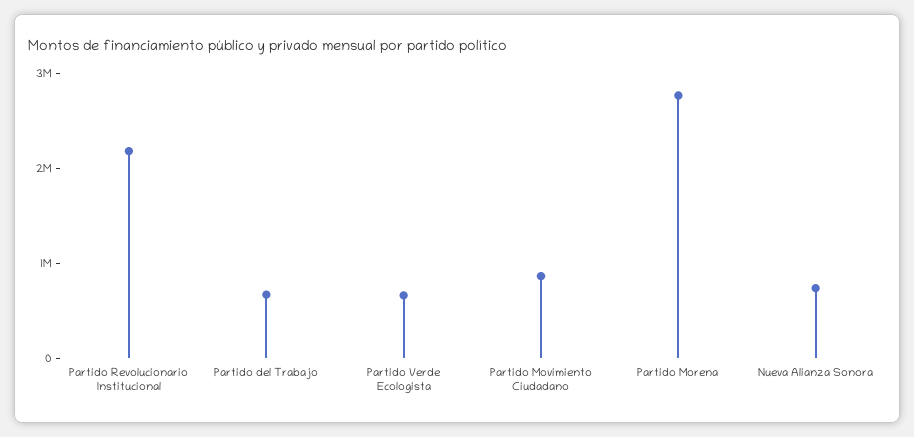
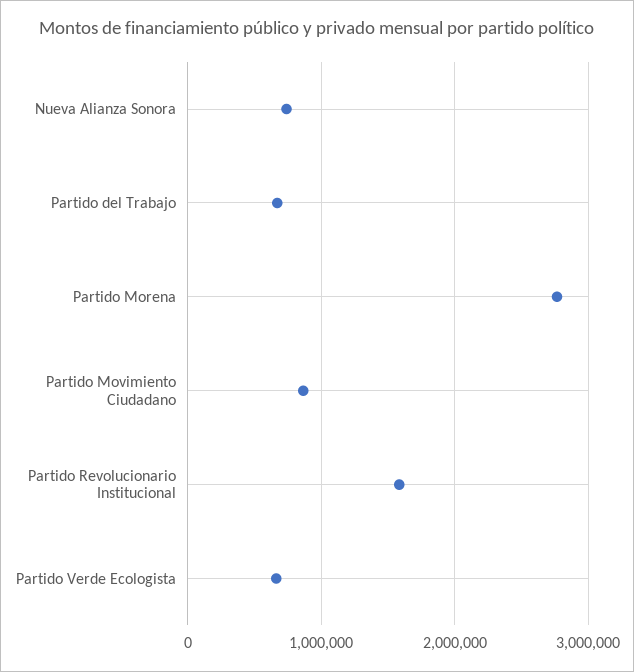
Partido Revolucionario Institucional: 2200000 -> 1600000

